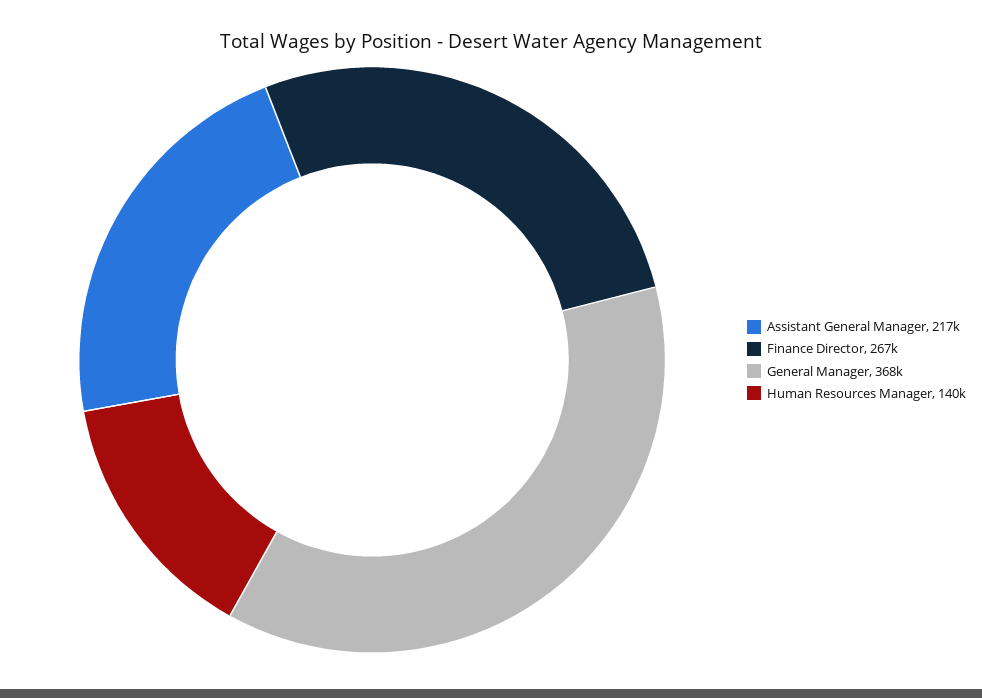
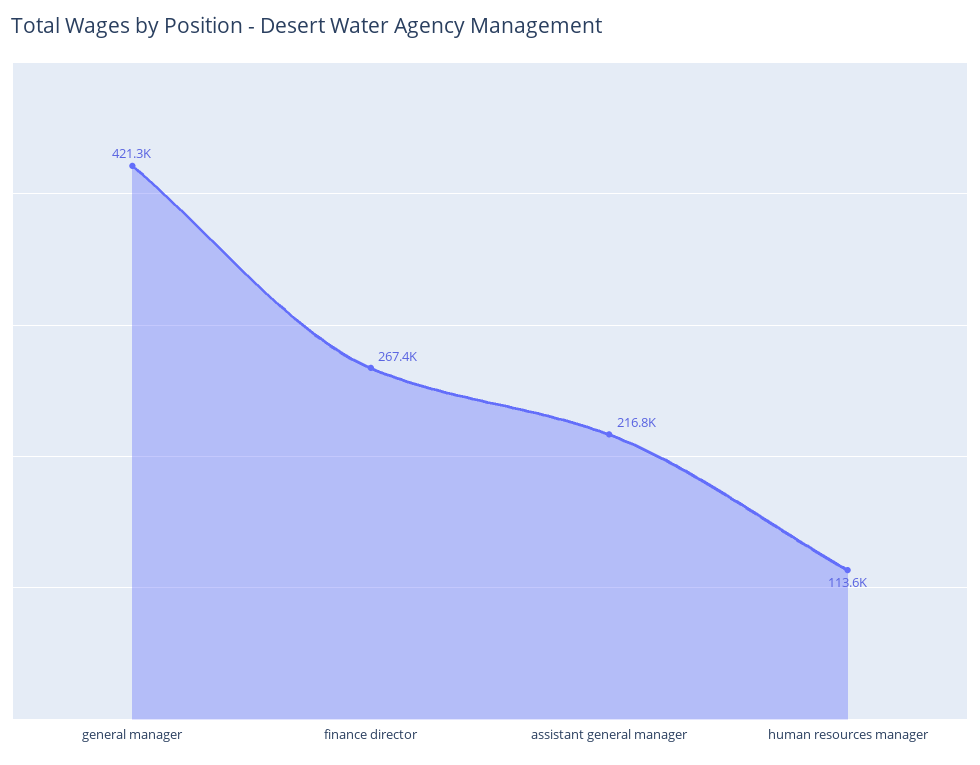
General Manager: 368000 -> 421300
Human Resources Manager: 140000 -> 113600

